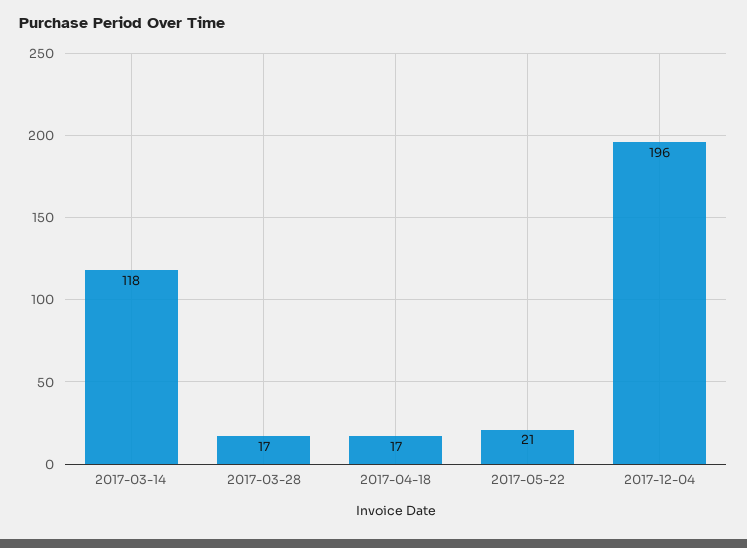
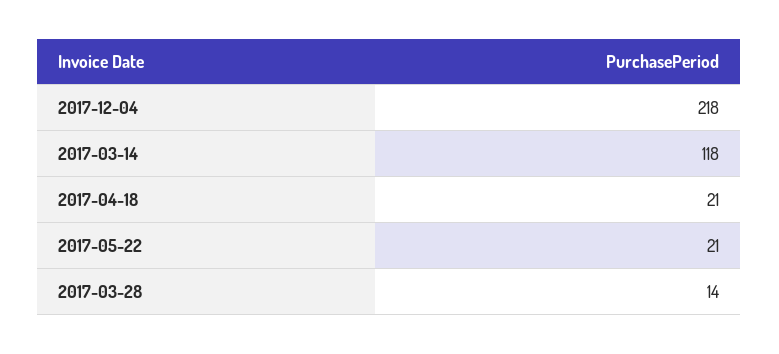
2017-03-28: 17 -> 14
2017-04-18: 17 -> 21
2017-12-04: 196 -> 218

